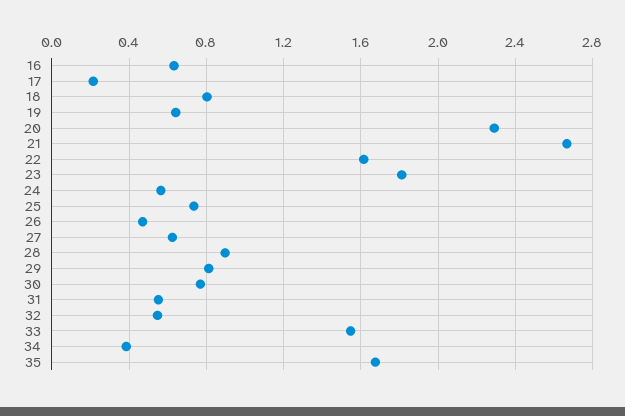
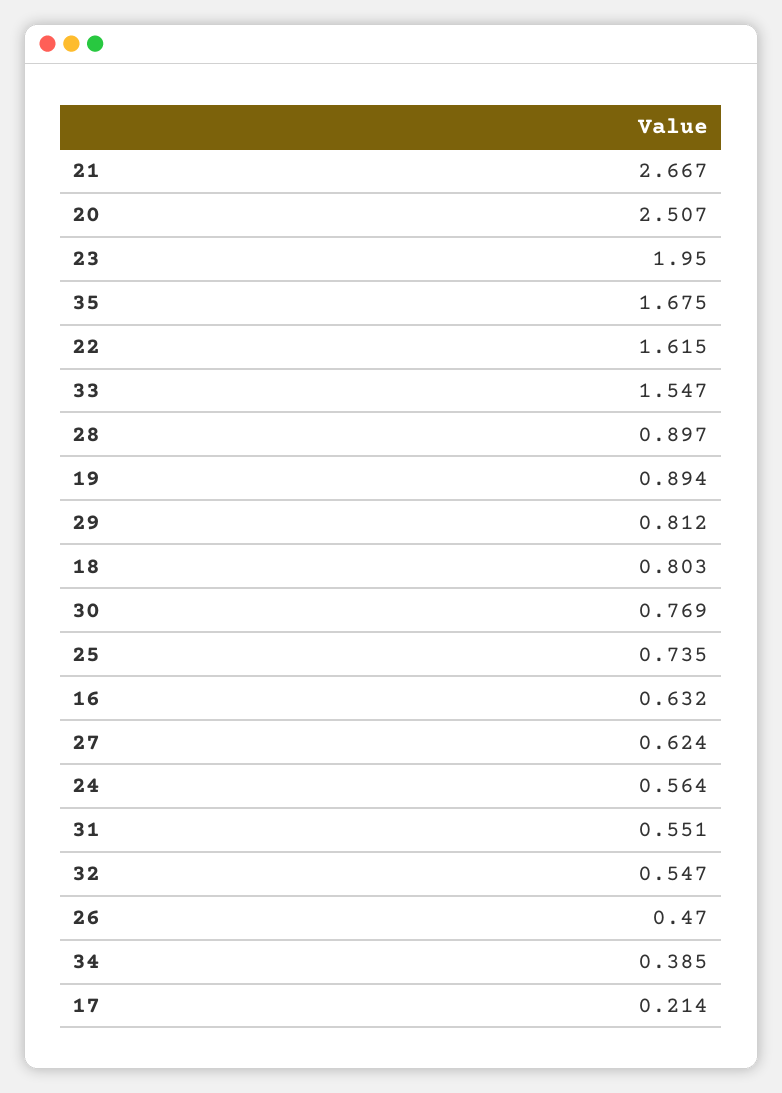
19: 0.65 -> 0.894
20: 2.3 -> 2.507
23: 1.8 -> 1.95

